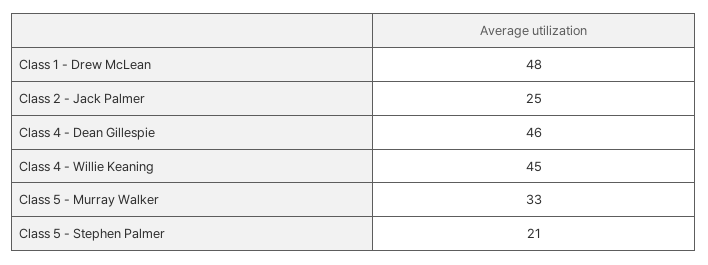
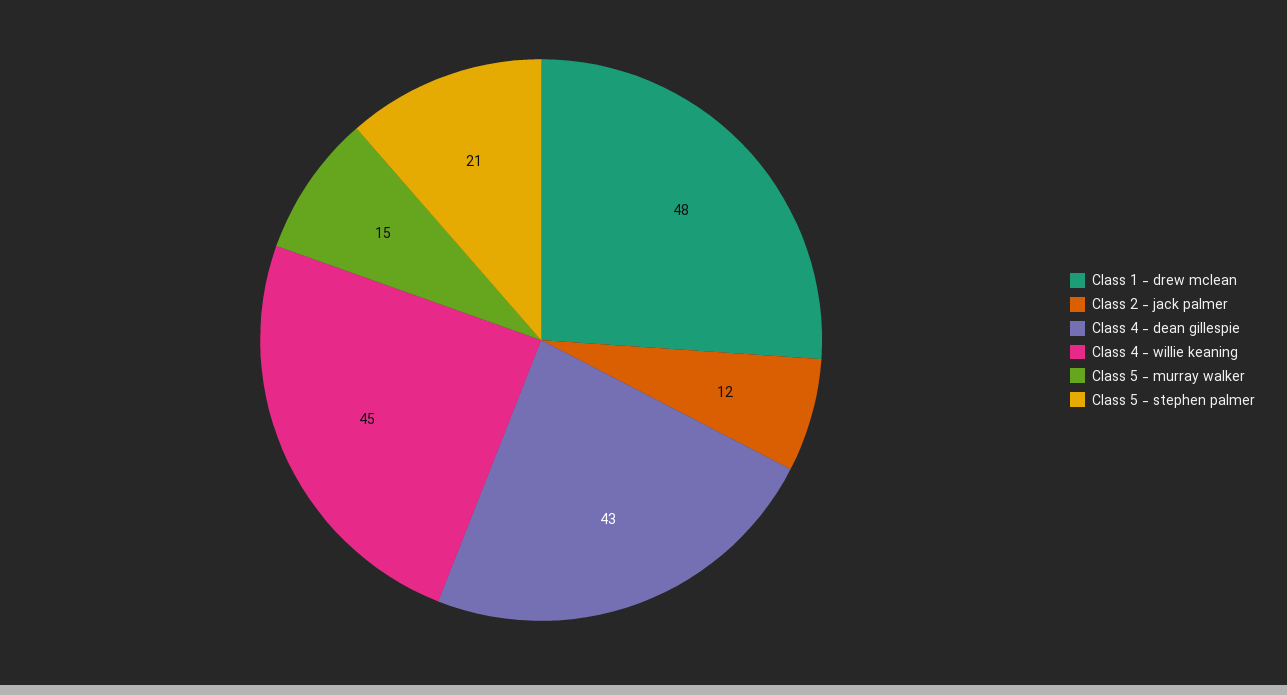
Class 2 - Jack Palmer: 25 -> 12
Class 4 - Dean Gillespie: 46 -> 43
Class 5 - Murray Walker: 33 -> 15

